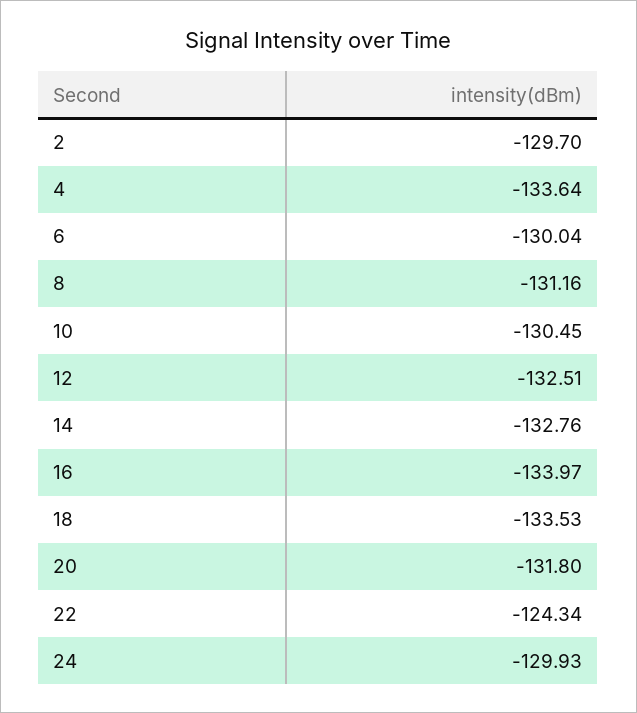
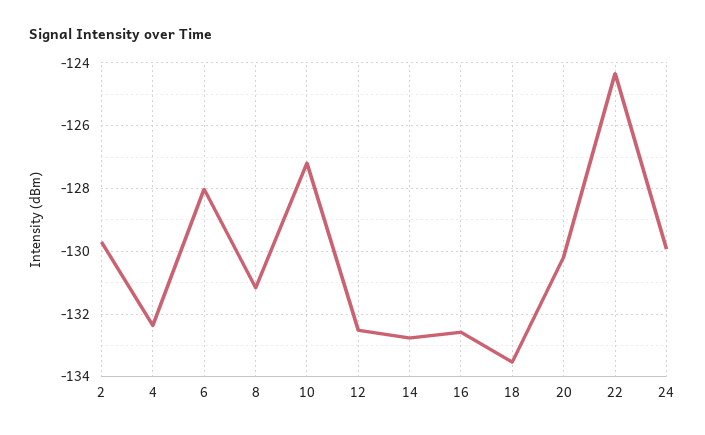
4: -133.64 -> -132.4
6: -130.04 -> -128
10: -130.45 -> -127.2
16: -133.97 -> -132.6
20: -131.8 -> -130.2

